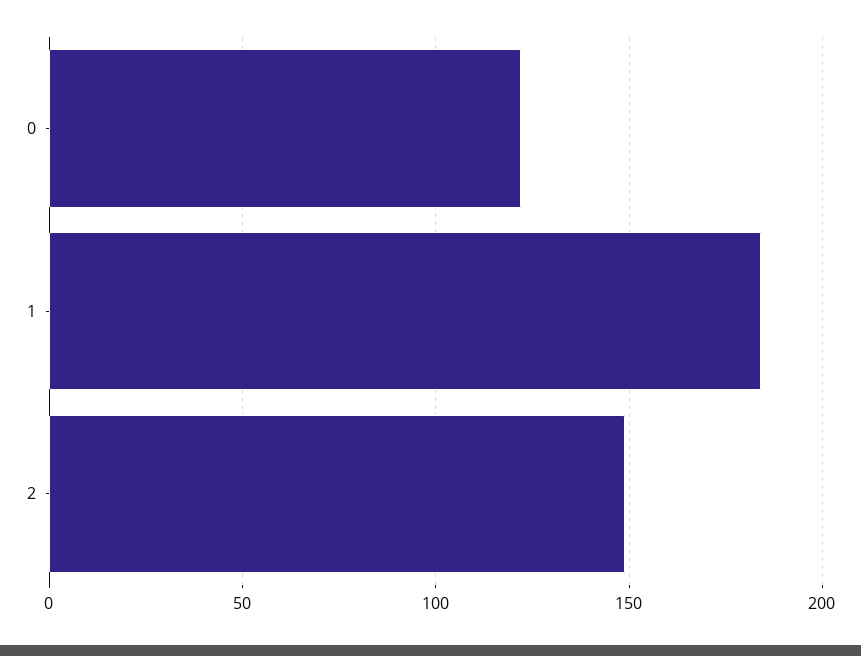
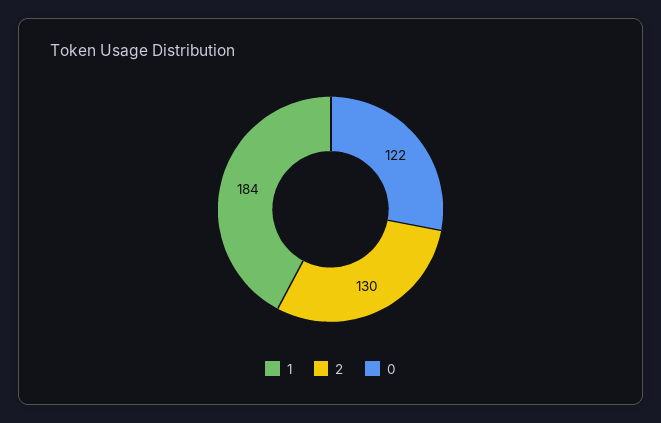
2: 150 -> 130

